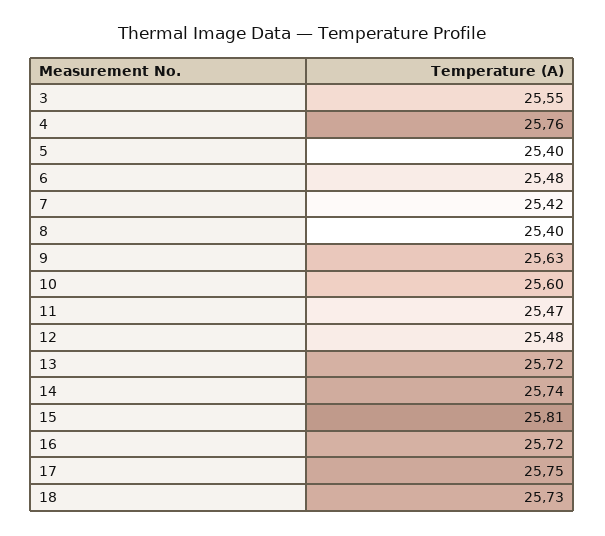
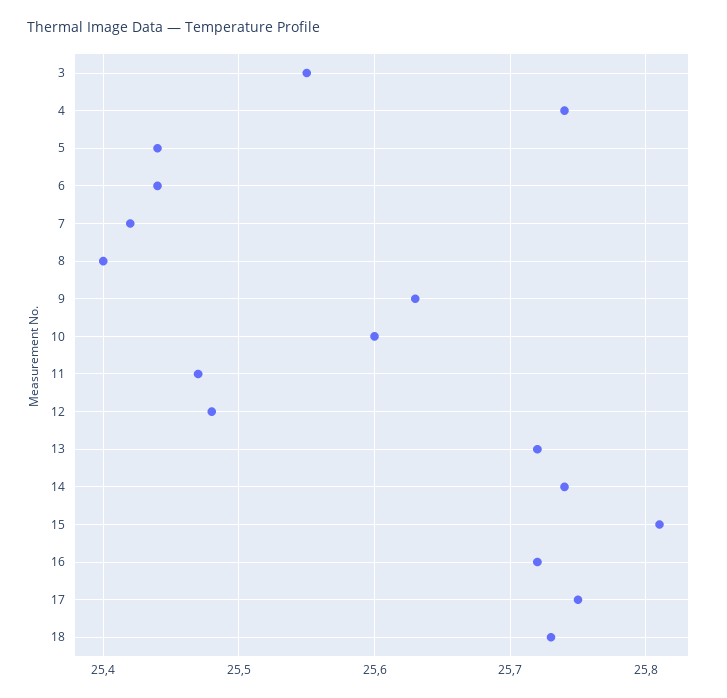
4: 25.76 -> 25.74
5: 25.4 -> 25.44
6: 25.48 -> 25.44

